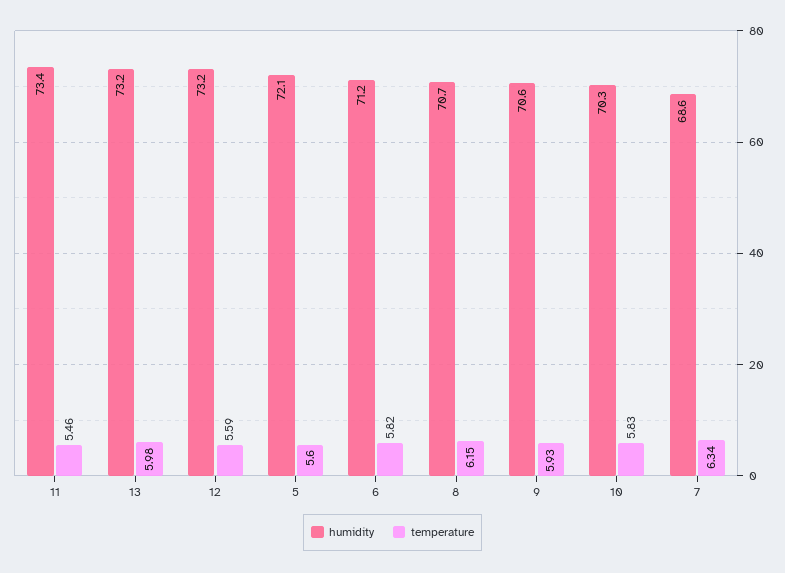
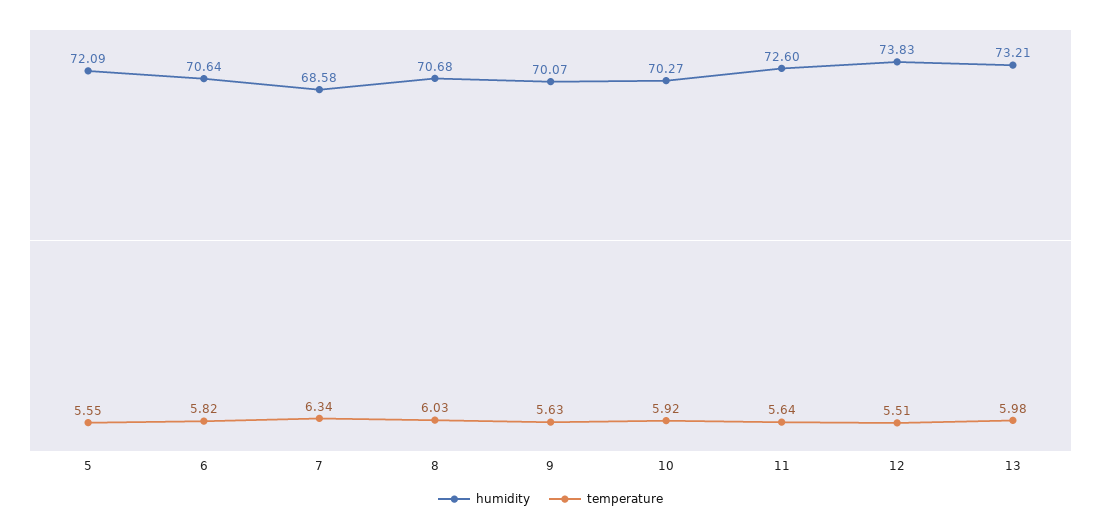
humidity, 11: 73.4 -> 72.6
temperature, 11: 5.46 -> 5.64
humidity, 12: 73.2 -> 73.83
temperature, 12: 5.59 -> 5.51
temperature, 5: 5.6 -> 5.55
humidity, 6: 71.2 -> 70.64
temperature, 8: 6.15 -> 6.03
humidity, 9: 70.6 -> 70.07
temperature, 9: 5.93 -> 5.63
temperature, 10: 5.83 -> 5.92

